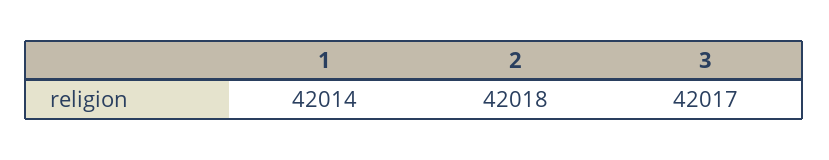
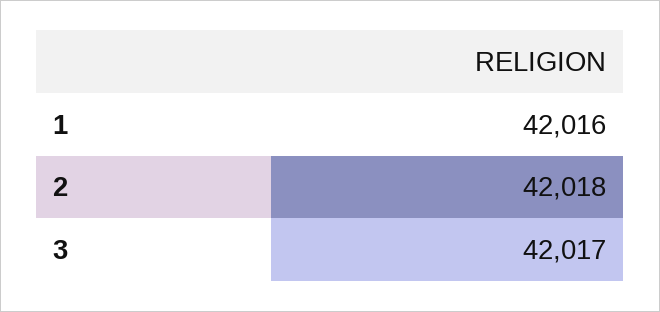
1: 42014 -> 42016

